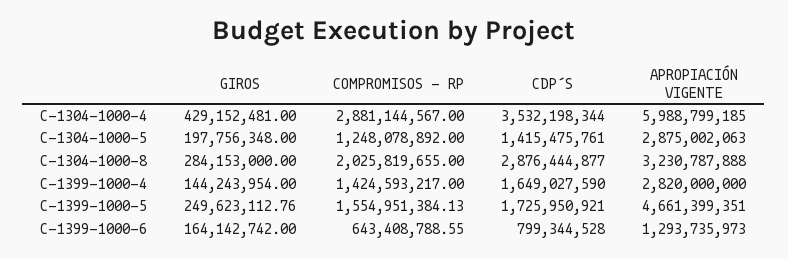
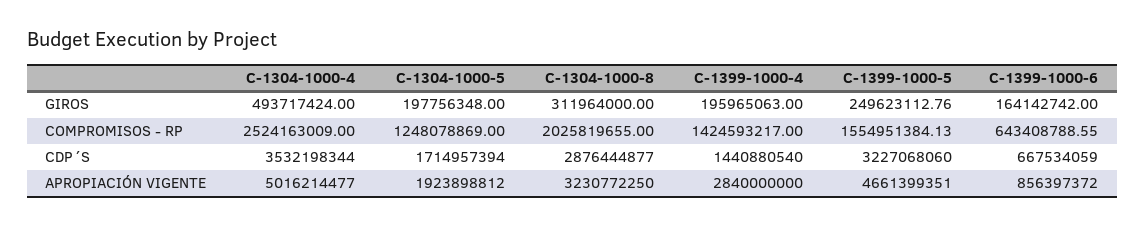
GIROS, C-1304-1000-4: 429152481 -> 493717424
COMPROMISOS - RP, C-1304-1000-4: 2881144567 -> 2524163009
APROPIACIÓN VIGENTE, C-1304-1000-4: 5988799185 -> 5016214477
COMPROMISOS - RP, C-1304-1000-5: 1248078892 -> 1248078869
CDP´S, C-1304-1000-5: 1415475761 -> 1714957394
APROPIACIÓN VIGENTE, C-1304-1000-5: 2875002063 -> 1923898812
GIROS, C-1304-1000-8: 284153000 -> 311964000
APROPIACIÓN VIGENTE, C-1304-1000-8: 3230787888 -> 3230772250
GIROS, C-1399-1000-4: 144243954 -> 195965063
CDP´S, C-1399-1000-4: 1649027590 -> 1440880540
APROPIACIÓN VIGENTE, C-1399-1000-4: 2820000000 -> 2840000000
CDP´S, C-1399-1000-5: 1725950921 -> 3227068060
CDP´S, C-1399-1000-6: 799344528 -> 667534059
APROPIACIÓN VIGENTE, C-1399-1000-6: 1293735973 -> 856397372

